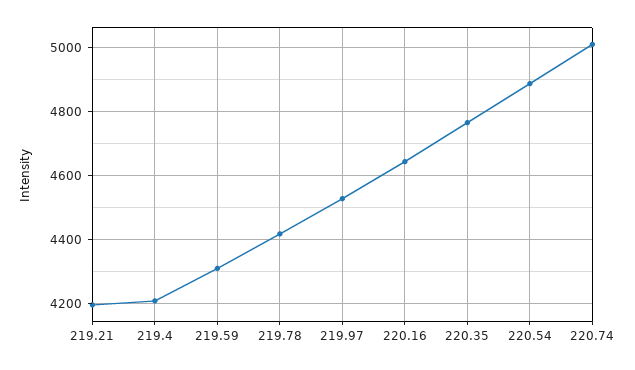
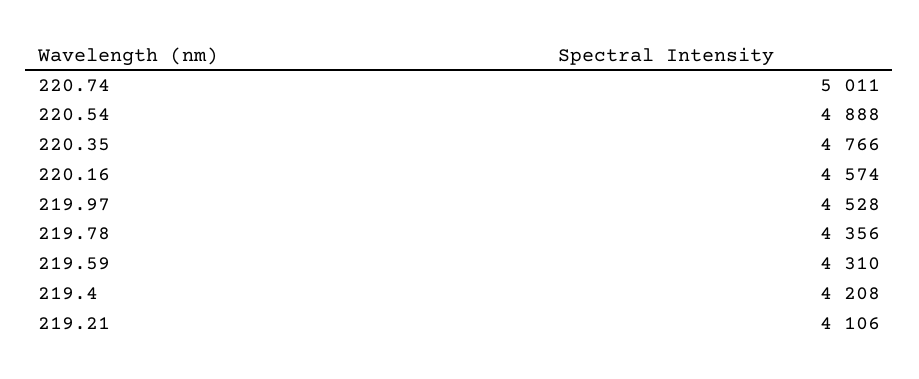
219.21: 4200 -> 4106
219.78: 4420 -> 4356
220.16: 4640 -> 4574

